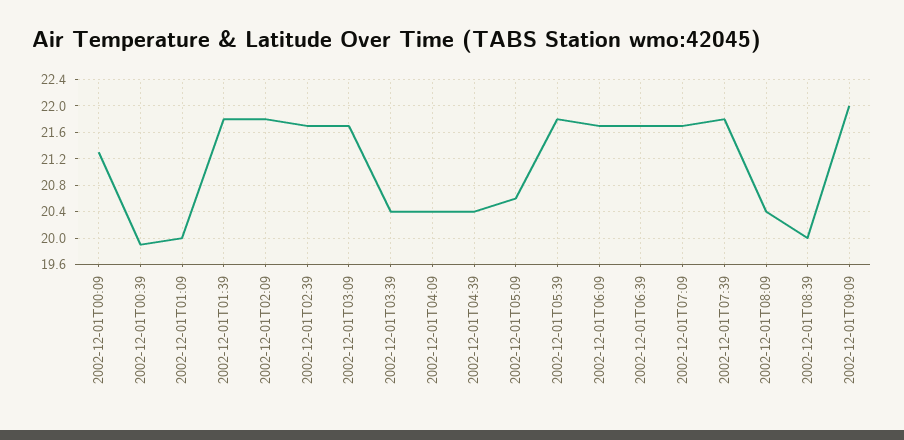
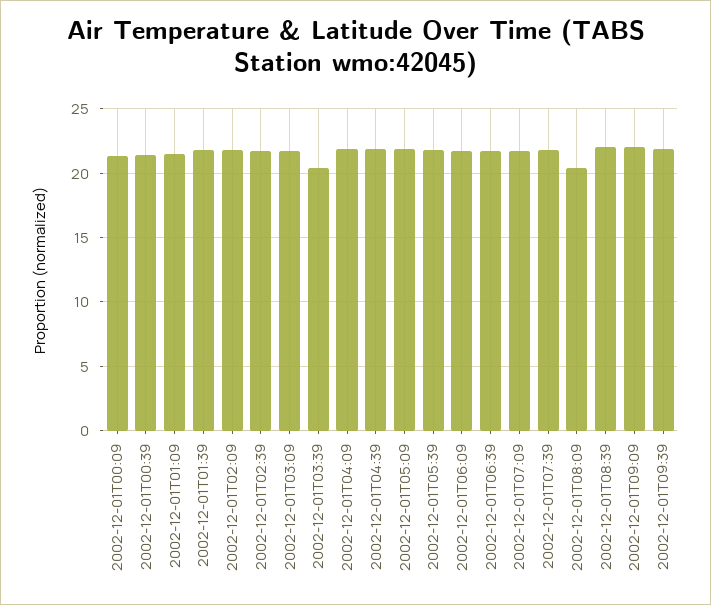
2002-12-01T00:39: 19.9 -> 21.5
2002-12-01T01:09: 20 -> 21.5
2002-12-01T04:09: 20.4 -> 22
2002-12-01T04:39: 20.4 -> 22
2002-12-01T05:09: 20.6 -> 22
2002-12-01T08:39: 20 -> 22
2002-12-01T09:39: none -> 22

